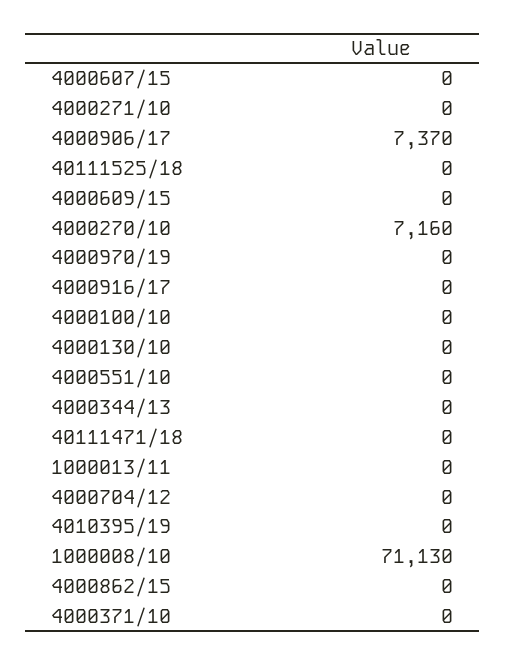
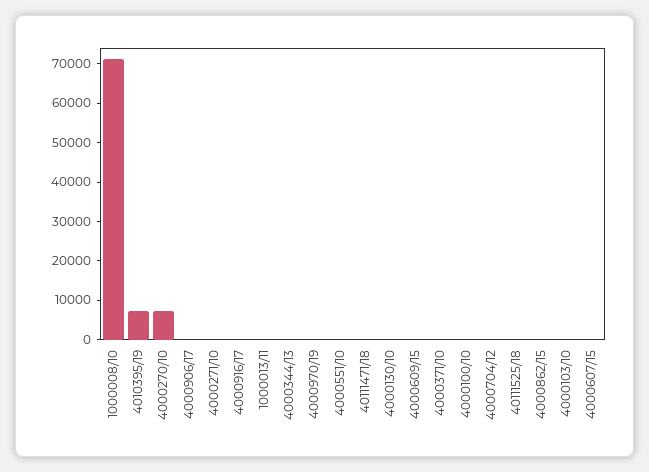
4000906/17: 7370 -> 0
4010395/19: 0 -> 7500
4000103/10: none -> 0

